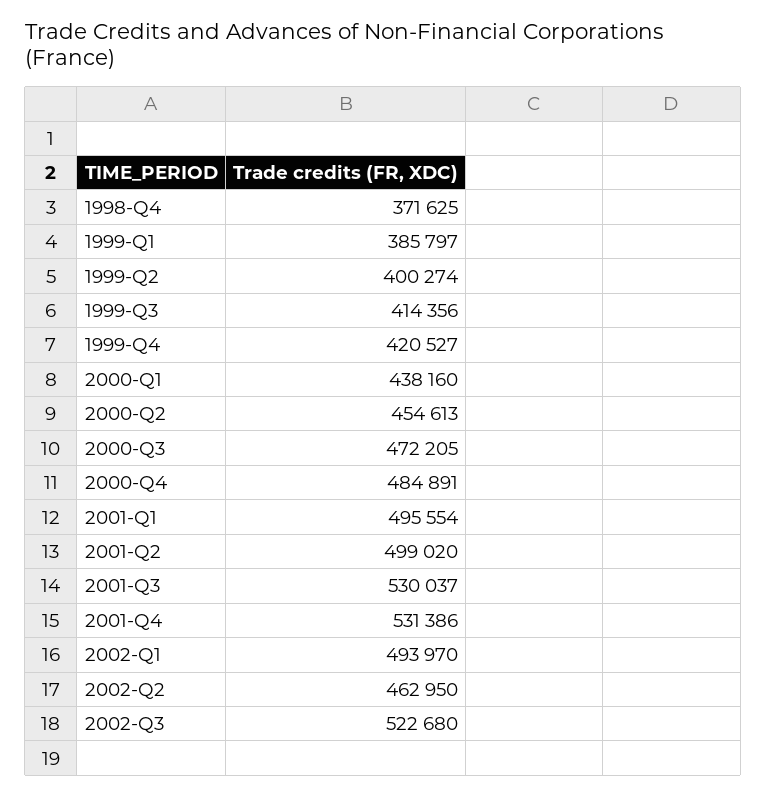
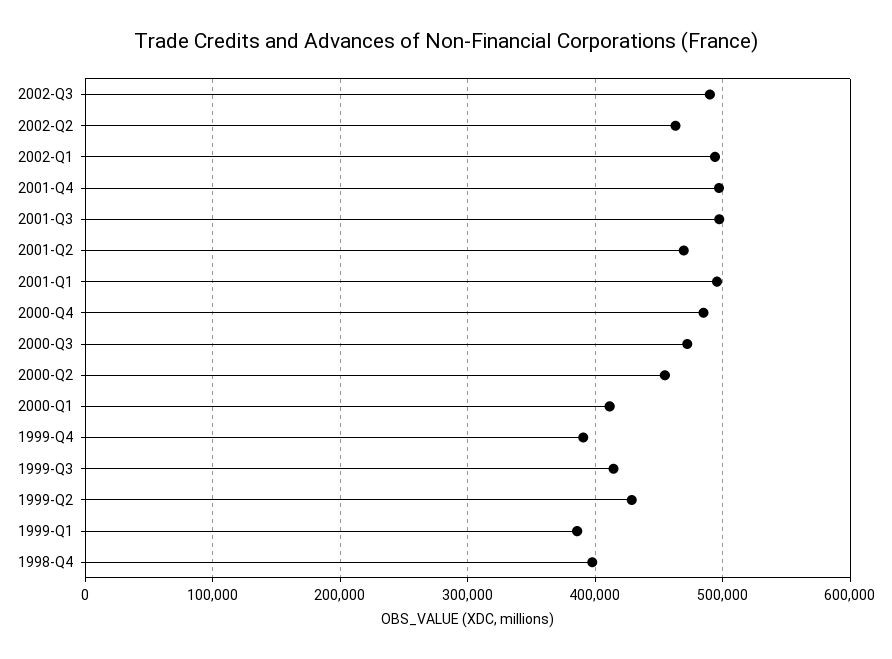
1998-Q4: 371625 -> 400000
1999-Q2: 400274 -> 430000
1999-Q4: 420527 -> 390000
2000-Q1: 438160 -> 410000
2001-Q2: 499020 -> 470000
2001-Q3: 530037 -> 500000
2001-Q4: 531386 -> 500000
2002-Q3: 522680 -> 490000

